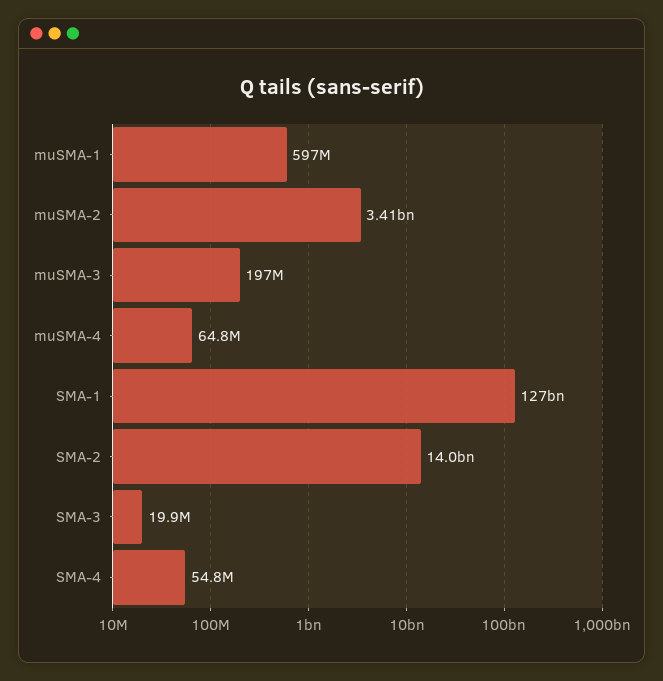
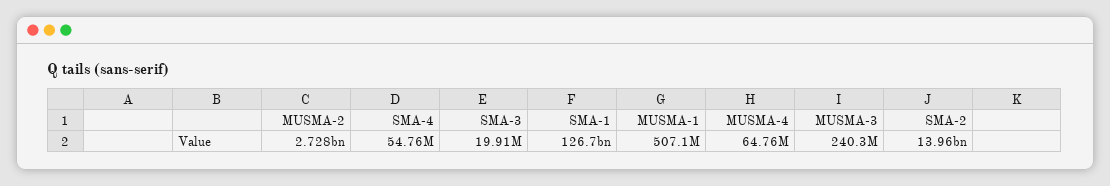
muSMA-1: 597000000 -> 507100000
muSMA-2: 3410000000 -> 2728000000
muSMA-3: 197000000 -> 240300000

